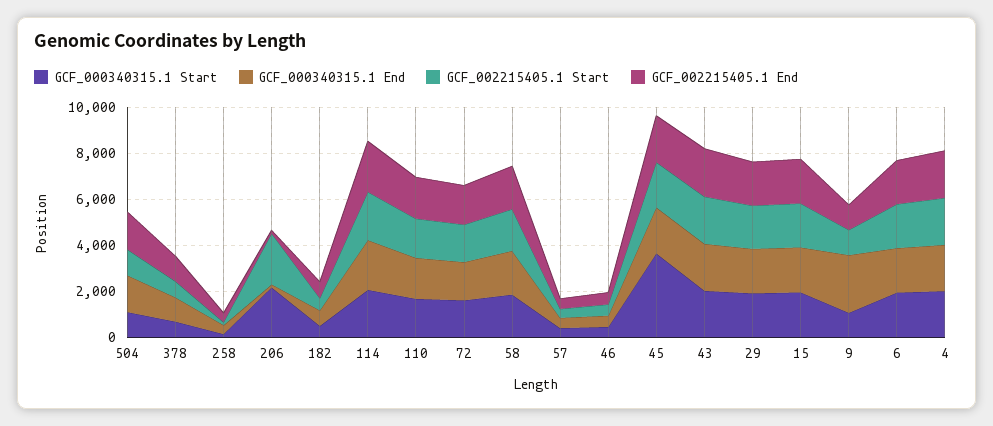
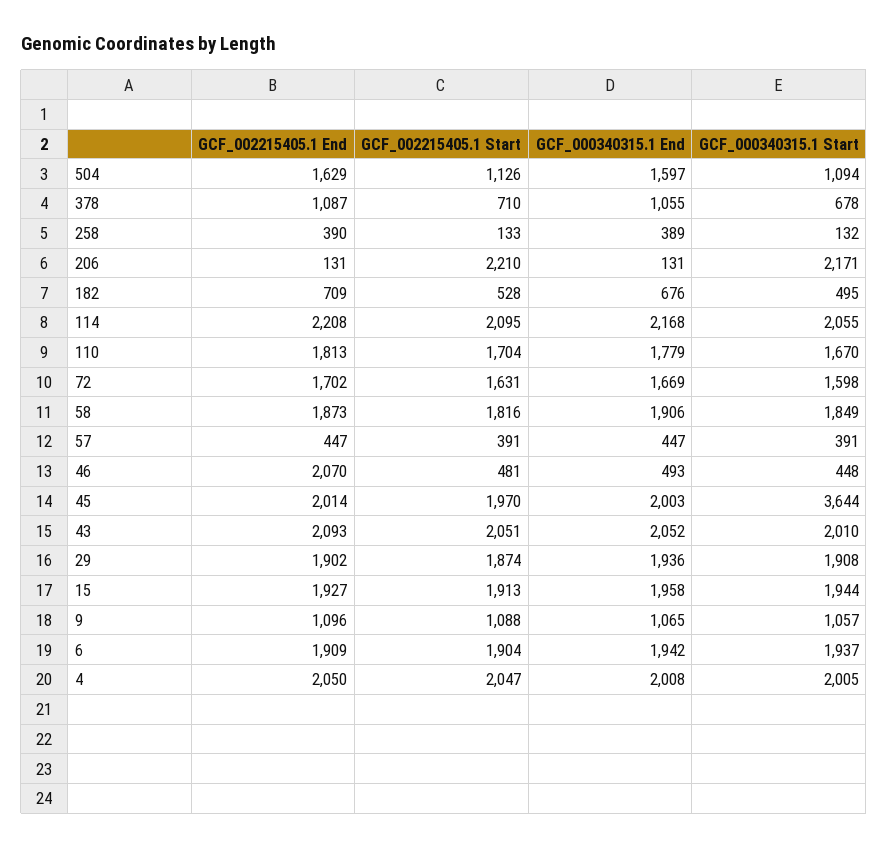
GCF_002215405.1 End, 46: 500 -> 2070
GCF_000340315.1 End, 9: 2500 -> 1065

